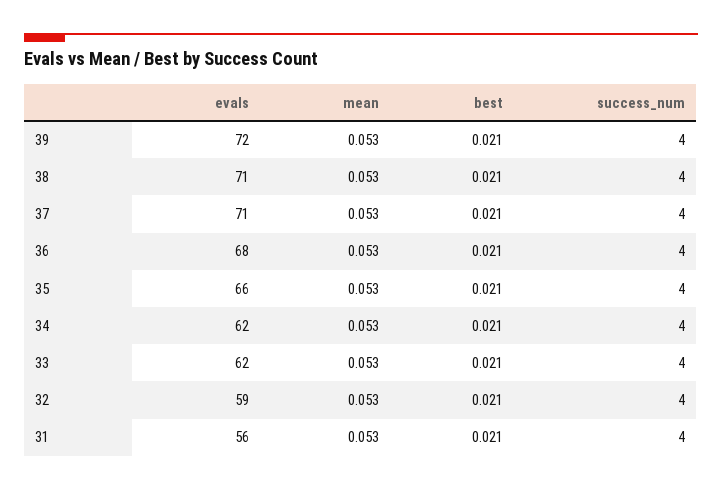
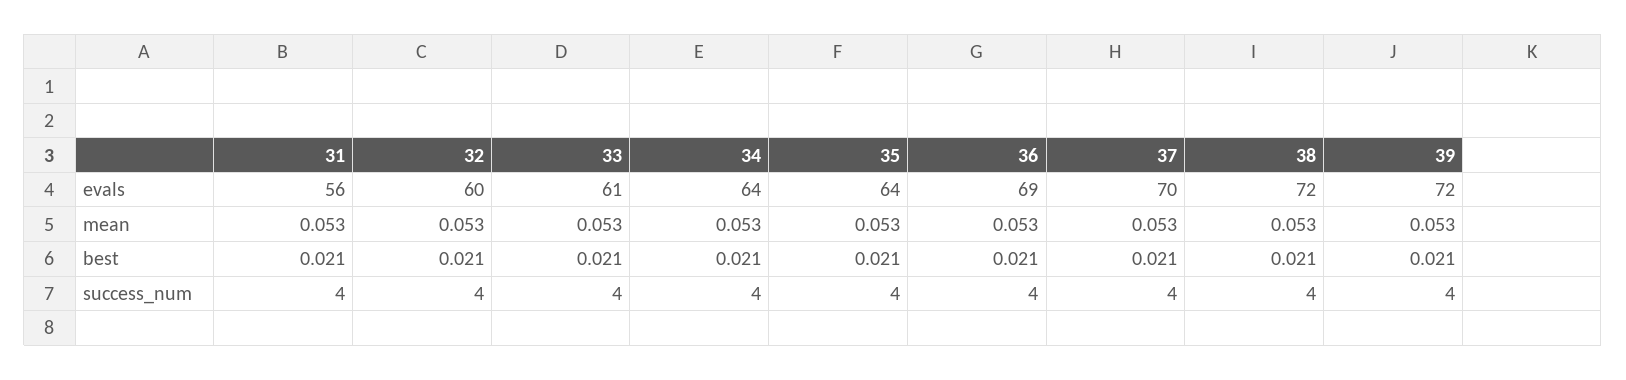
evals, 38: 71 -> 72
evals, 37: 71 -> 70
evals, 36: 68 -> 69
evals, 35: 66 -> 64
evals, 34: 62 -> 64
evals, 33: 62 -> 61
evals, 32: 59 -> 60

